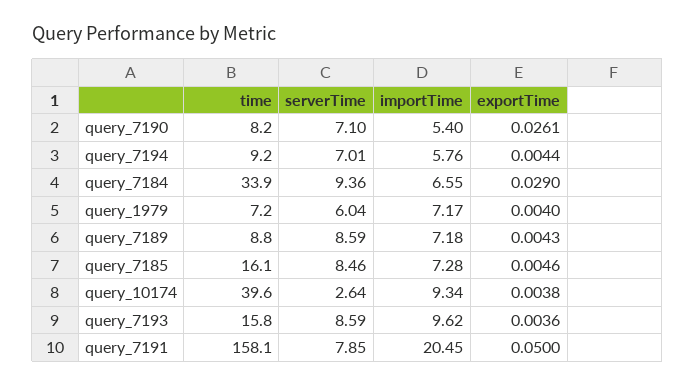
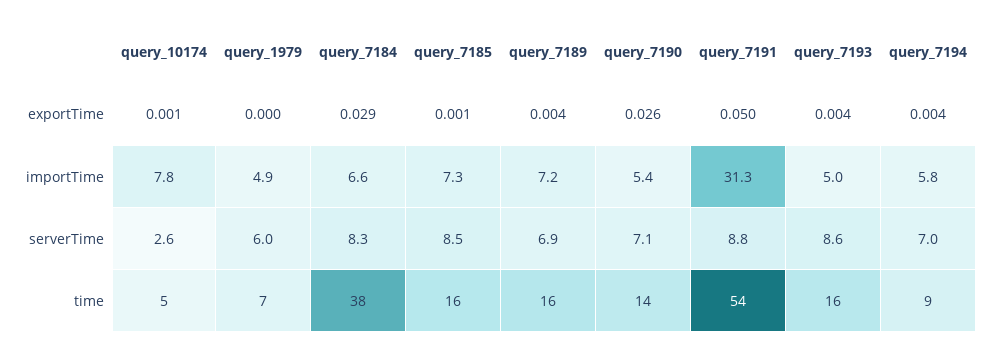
time, query_7190: 8.2 -> 14
time, query_7184: 33.9 -> 38
serverTime, query_7184: 9.36 -> 8.3
importTime, query_1979: 7.17 -> 4.9
exportTime, query_1979: 0.004 -> 0
time, query_7189: 8.8 -> 16
serverTime, query_7189: 8.59 -> 6.9
exportTime, query_7185: 0.0046 -> 0.001
time, query_10174: 39.6 -> 5
importTime, query_10174: 9.34 -> 7.8
exportTime, query_10174: 0.0038 -> 0.001
importTime, query_7193: 9.62 -> 5
time, query_7191: 158.1 -> 54
serverTime, query_7191: 7.85 -> 8.8
importTime, query_7191: 20.45 -> 31.3

